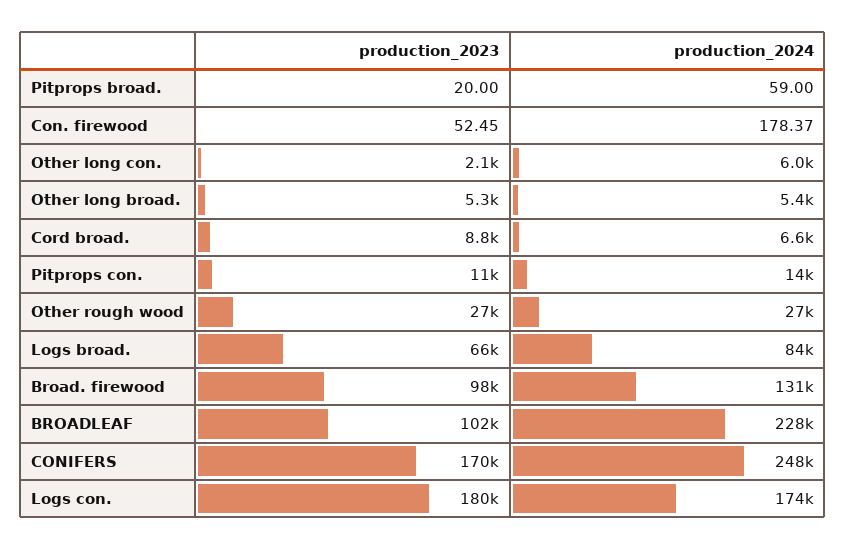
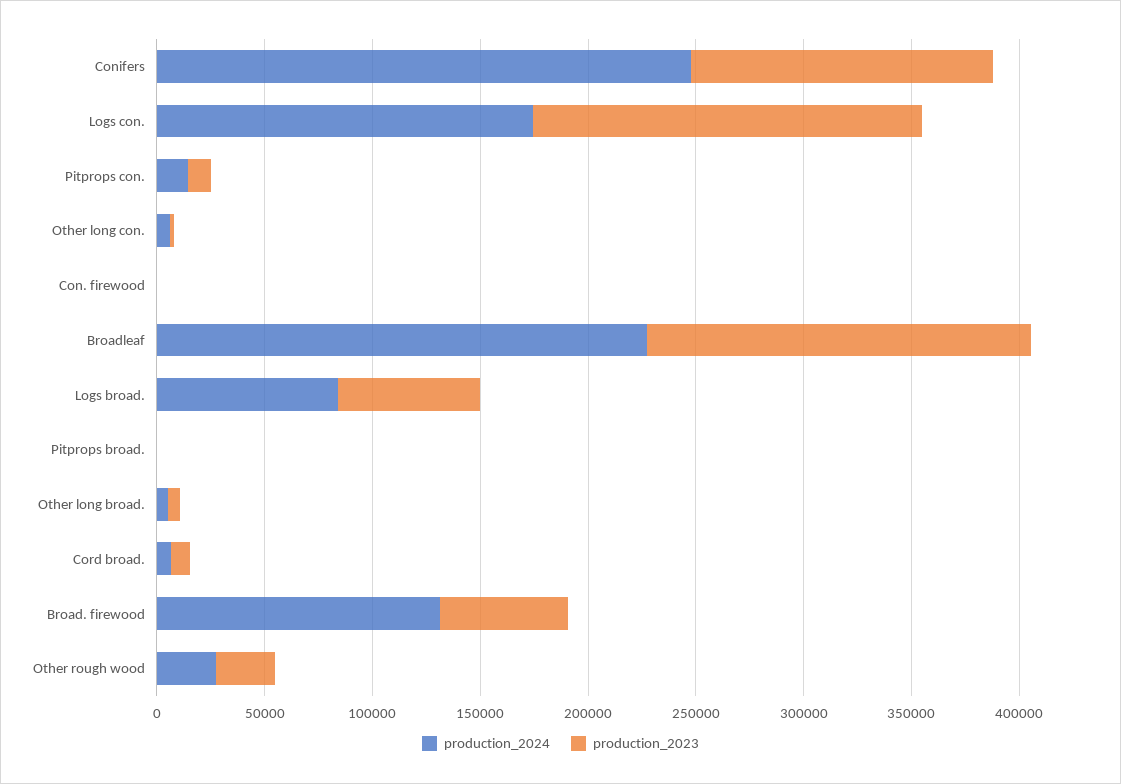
production_2023, Broad. firewood: 98000 -> 60000
production_2023, BROADLEAF: 102000 -> 180000
production_2023, CONIFERS: 170000 -> 140000

